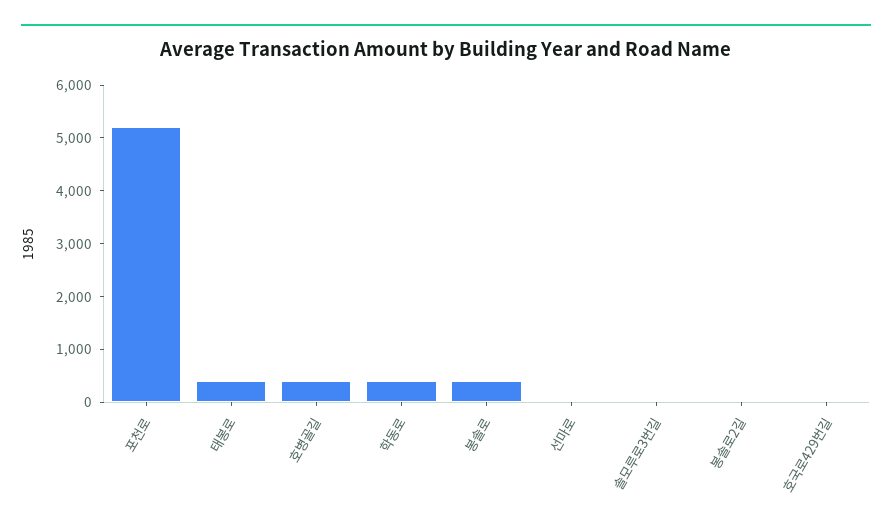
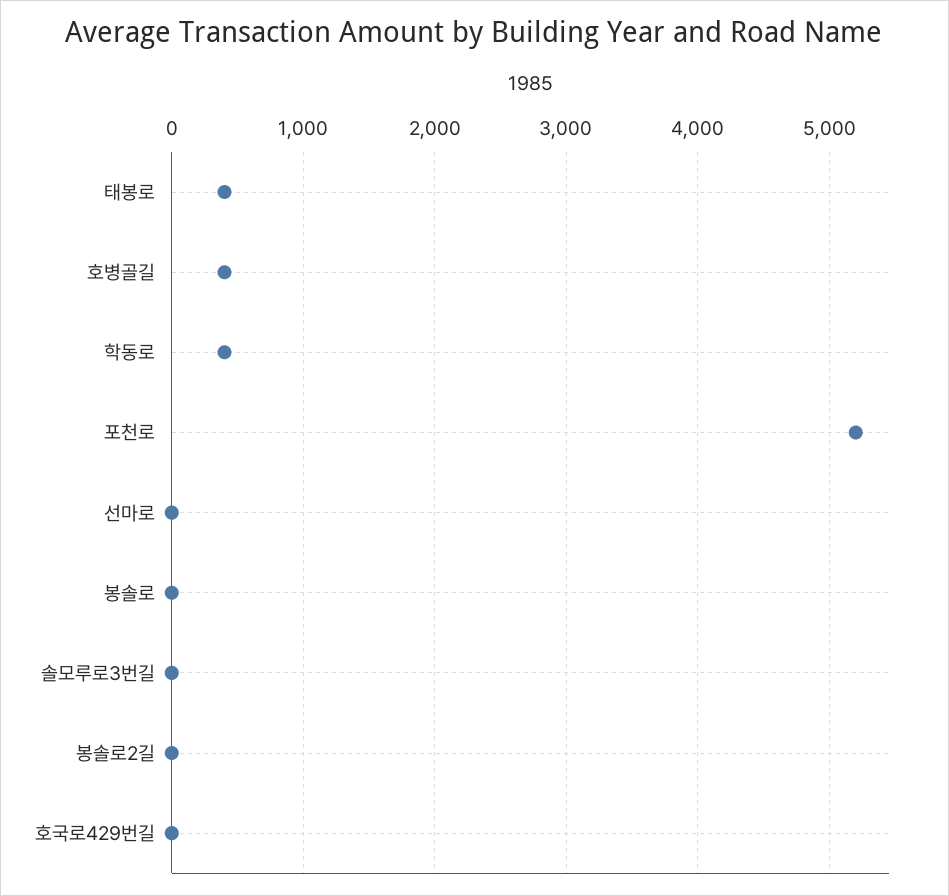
봉솔로: 400 -> 0

